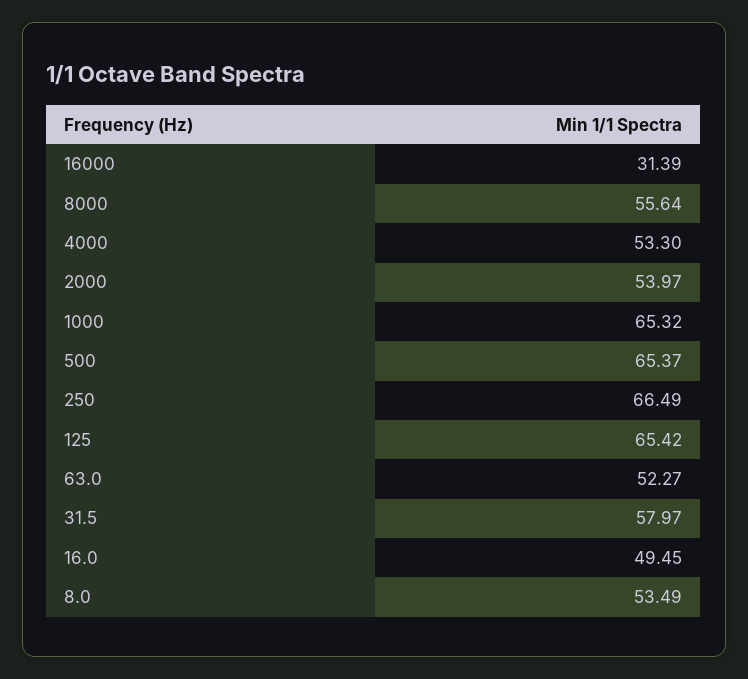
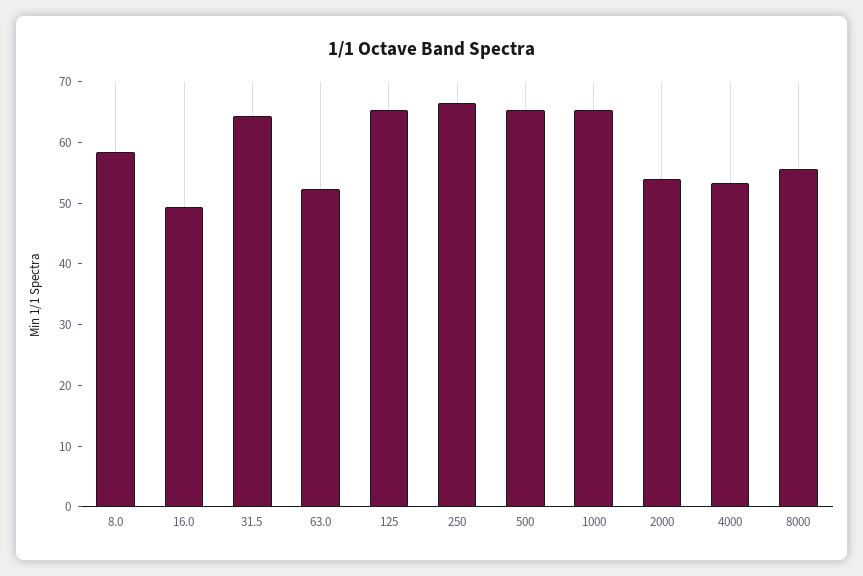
16000: 31.39 -> none
31.5: 57.97 -> 64
8.0: 53.49 -> 58

